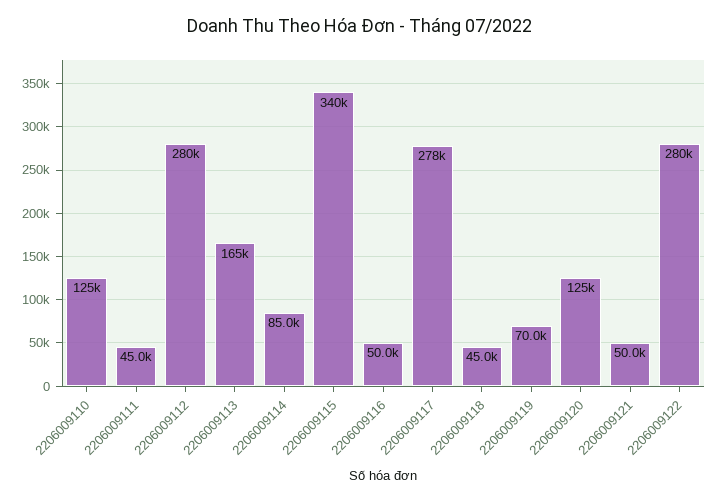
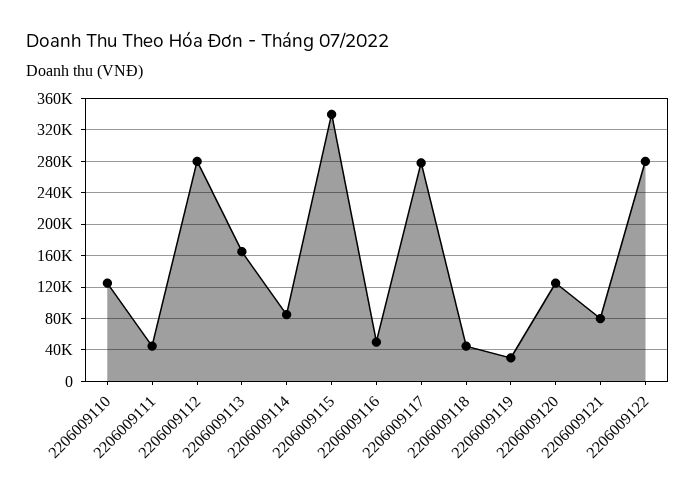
2206009119: 70000 -> 30000
2206009121: 50000 -> 80000

